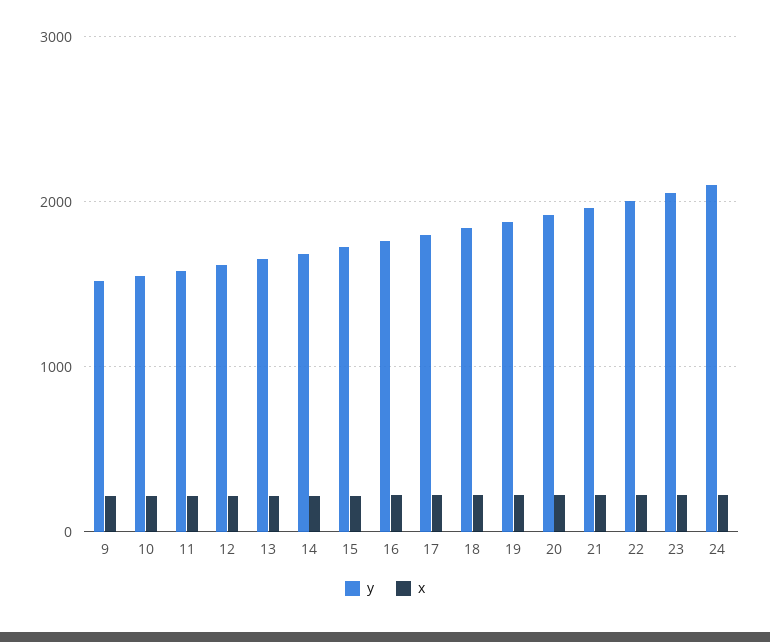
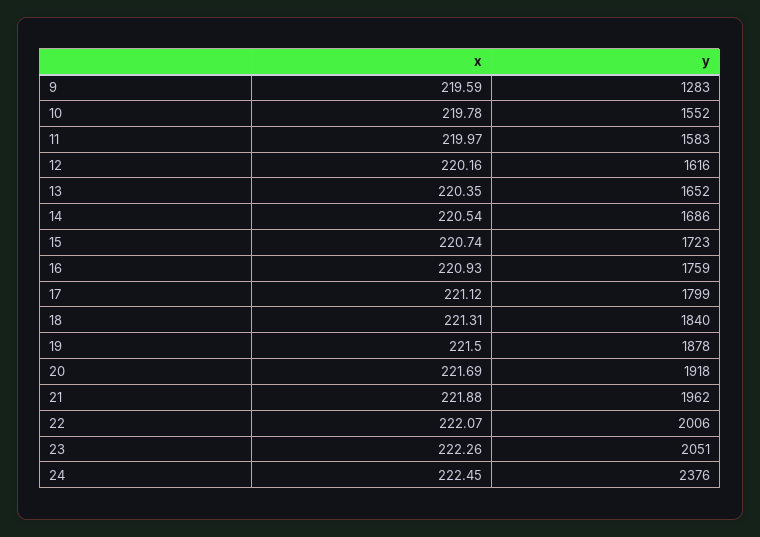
y, 9: 1500 -> 1283
y, 24: 2100 -> 2376

